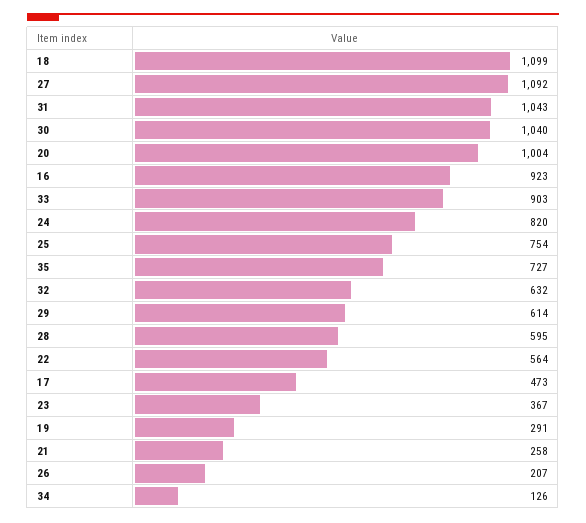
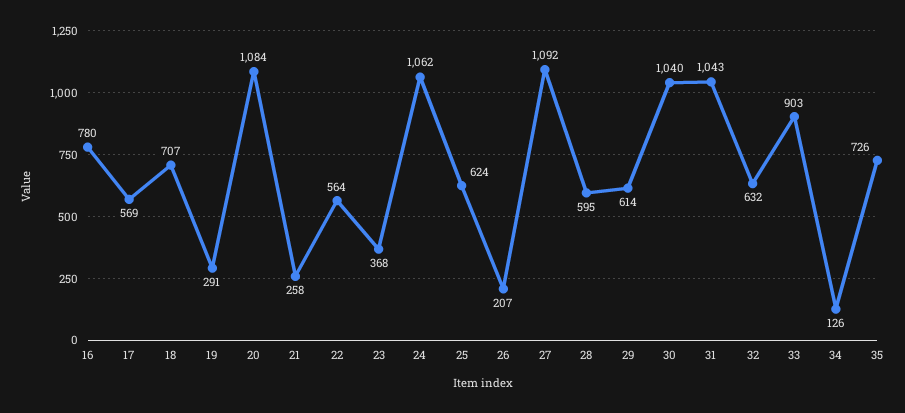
18: 1099 -> 707
20: 1004 -> 1084
16: 923 -> 780
24: 820 -> 1062
25: 754 -> 624
35: 727 -> 726
17: 473 -> 569
23: 367 -> 368

